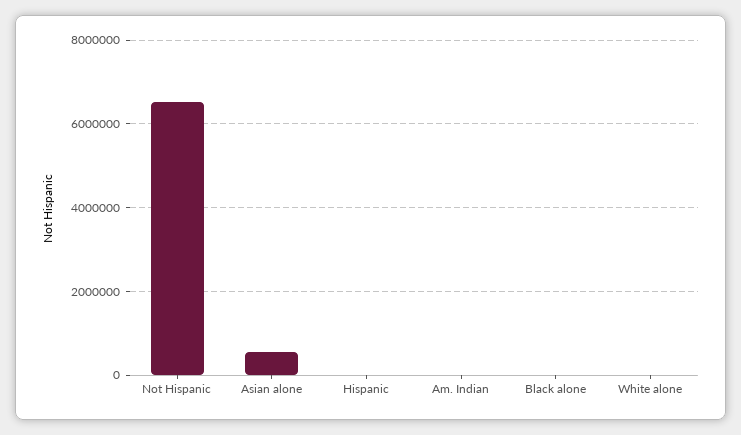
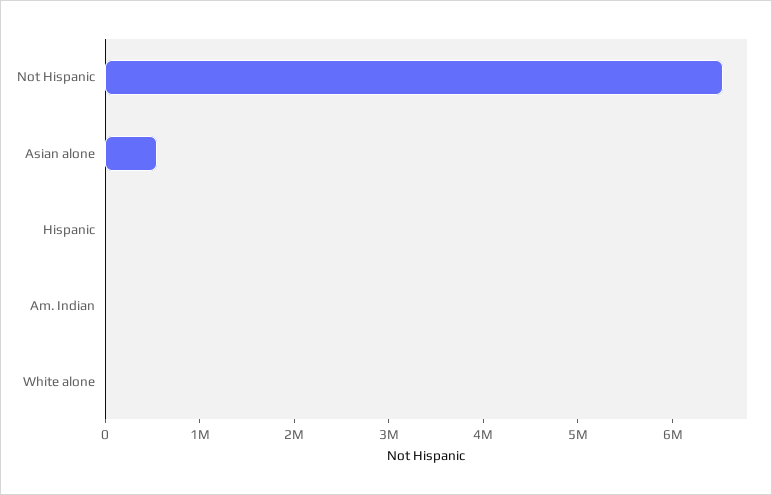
Black alone: 0 -> none

